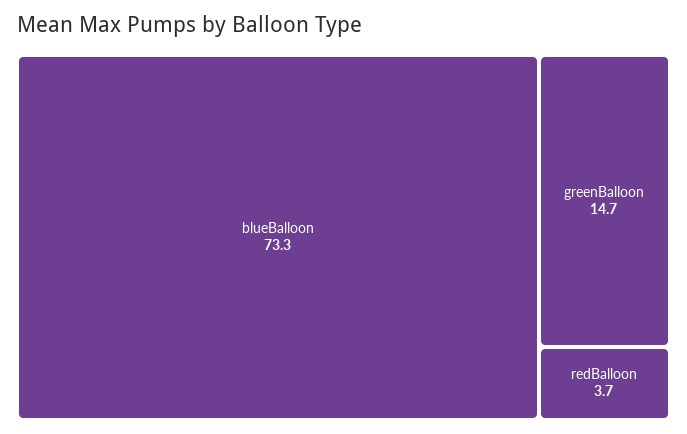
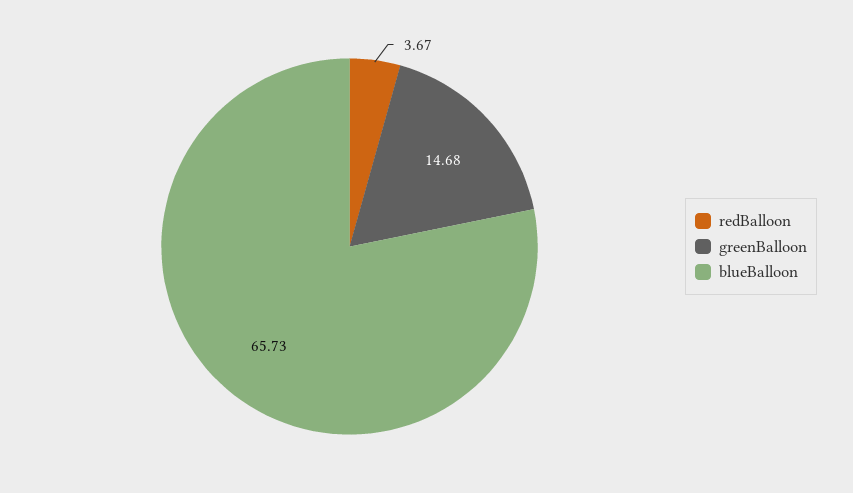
blueBalloon: 73.3 -> 65.73

